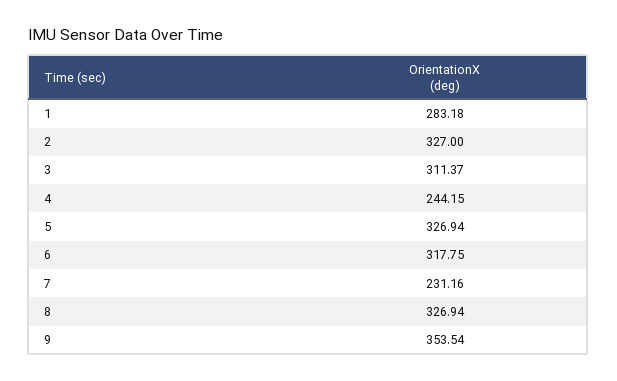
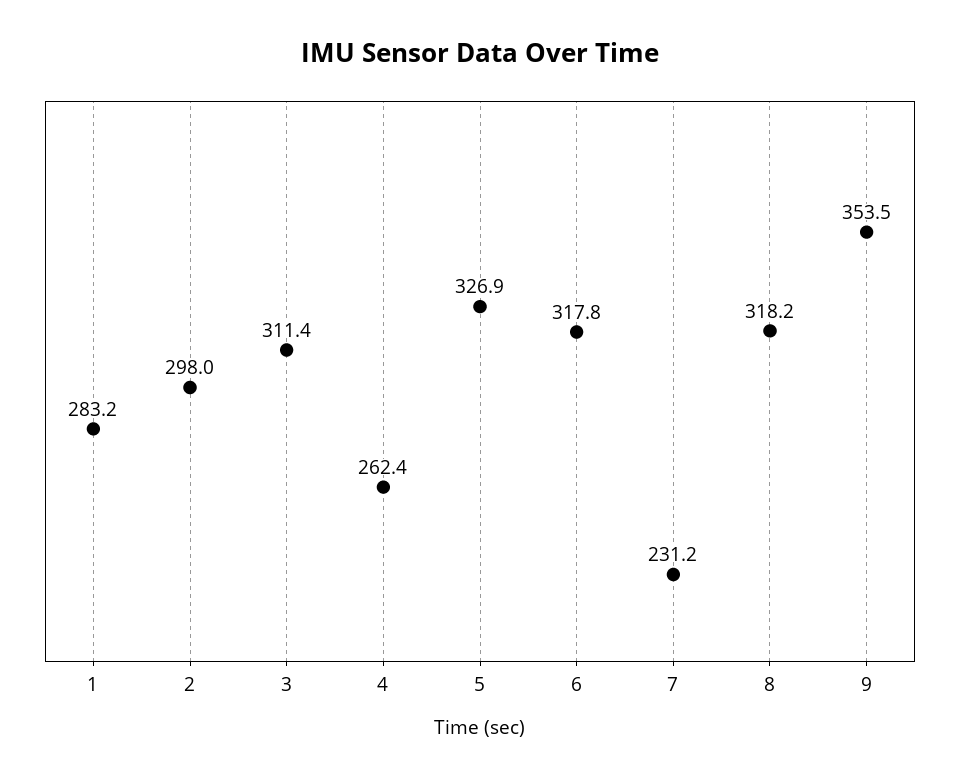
2: 327 -> 298
4: 244.15 -> 262.4
8: 326.94 -> 318.2

